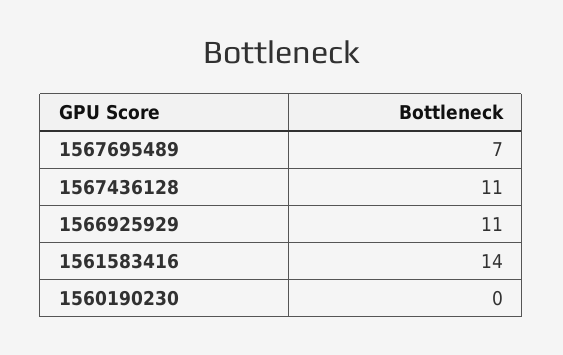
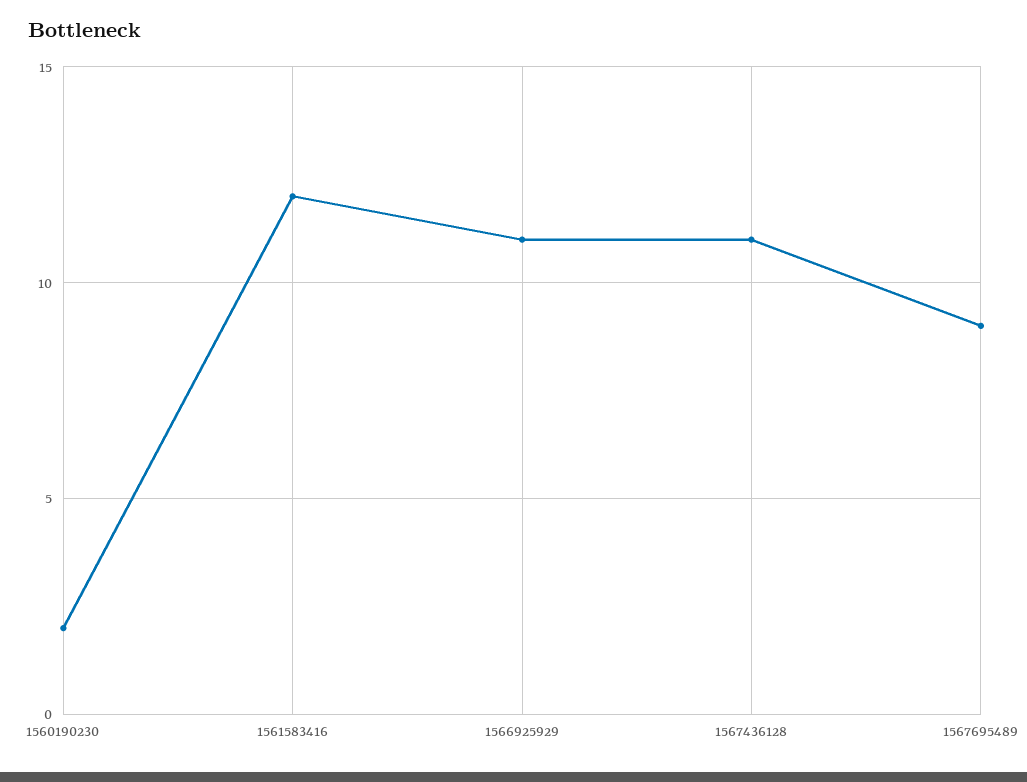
1567695489: 7 -> 9
1561583416: 14 -> 12
1560190230: 0 -> 2

